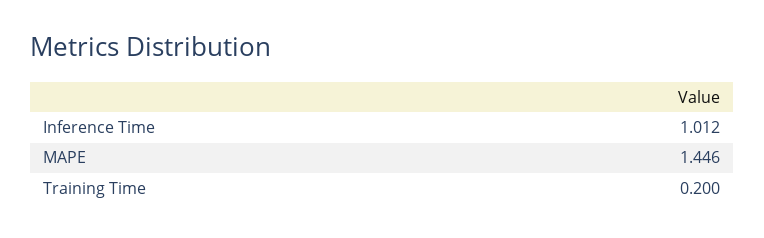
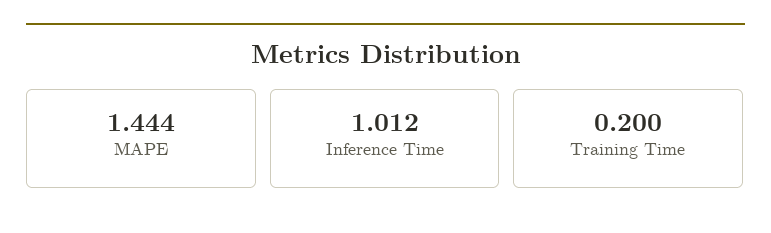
MAPE: 1.446 -> 1.444

